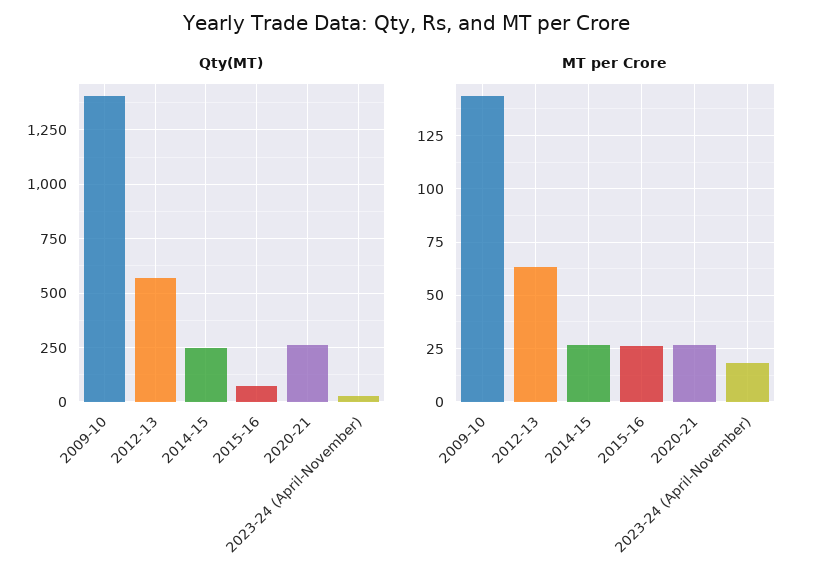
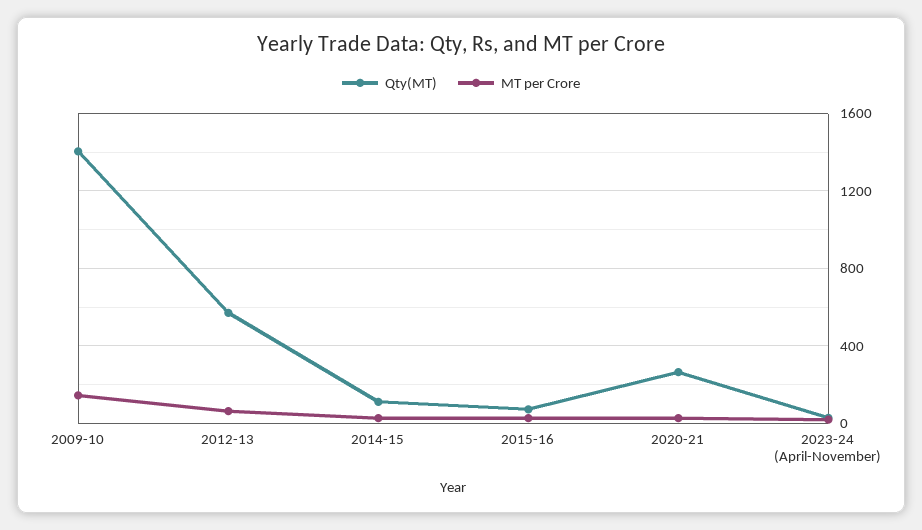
Qty(MT), 2014-15: 250 -> 100

